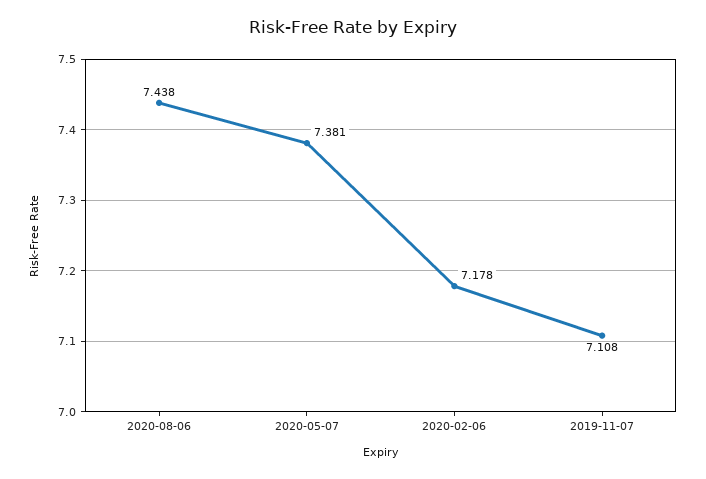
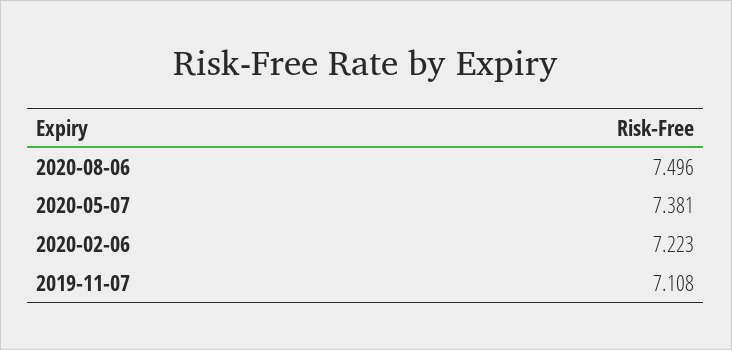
2020-08-06: 7.438 -> 7.496
2020-02-06: 7.178 -> 7.223

